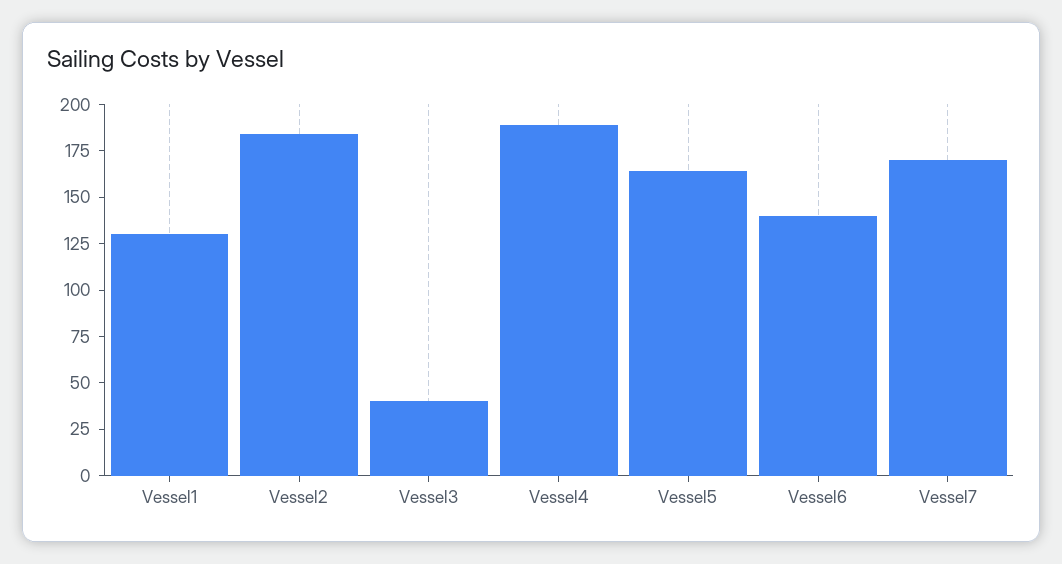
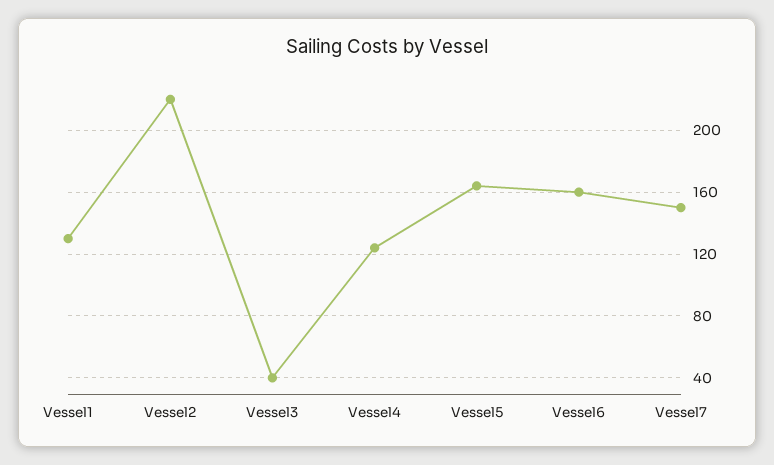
Vessel2: 185 -> 220
Vessel4: 190 -> 125
Vessel6: 140 -> 160
Vessel7: 170 -> 150

